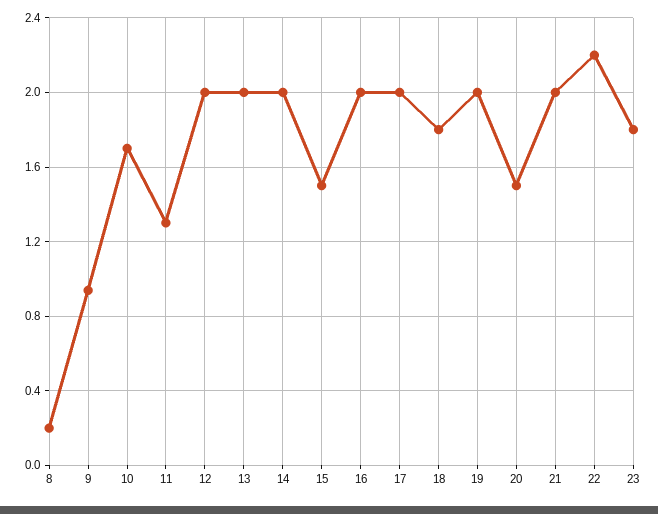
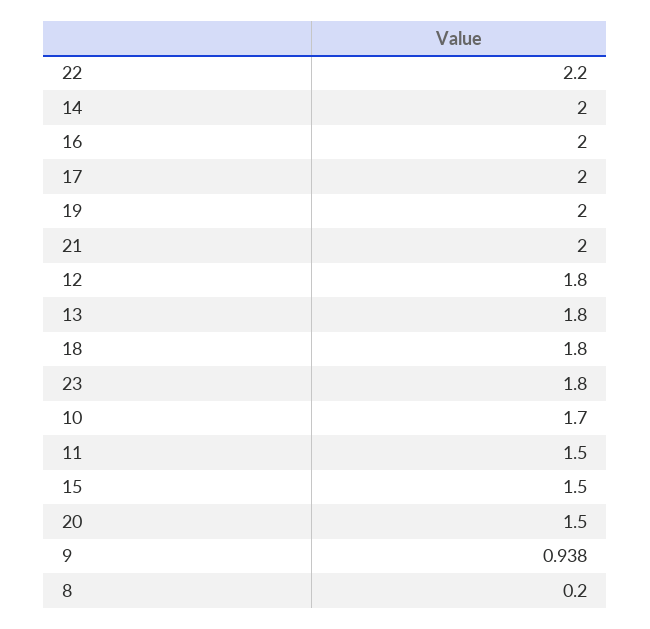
11: 1.3 -> 1.5
12: 2 -> 1.8
13: 2 -> 1.8

